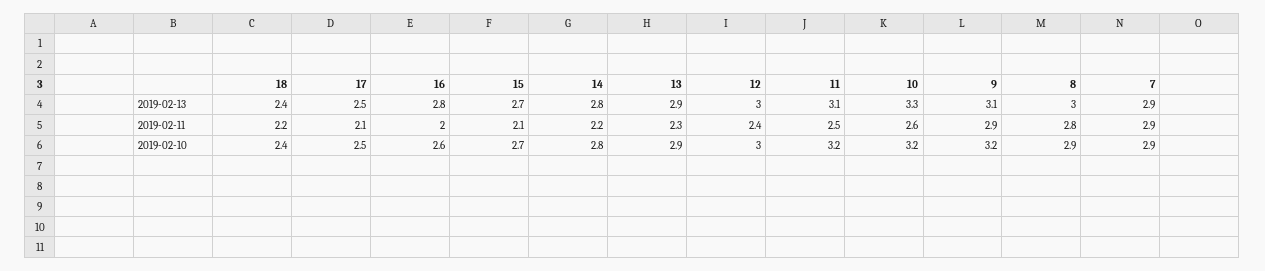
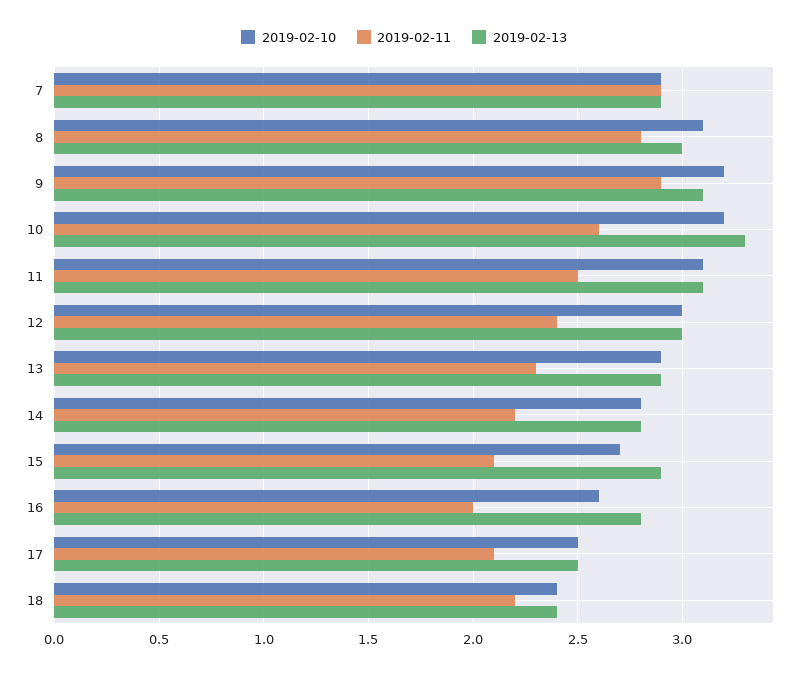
2019-02-13, 15: 2.7 -> 2.9
2019-02-10, 11: 3.2 -> 3.1
2019-02-10, 8: 2.9 -> 3.1

